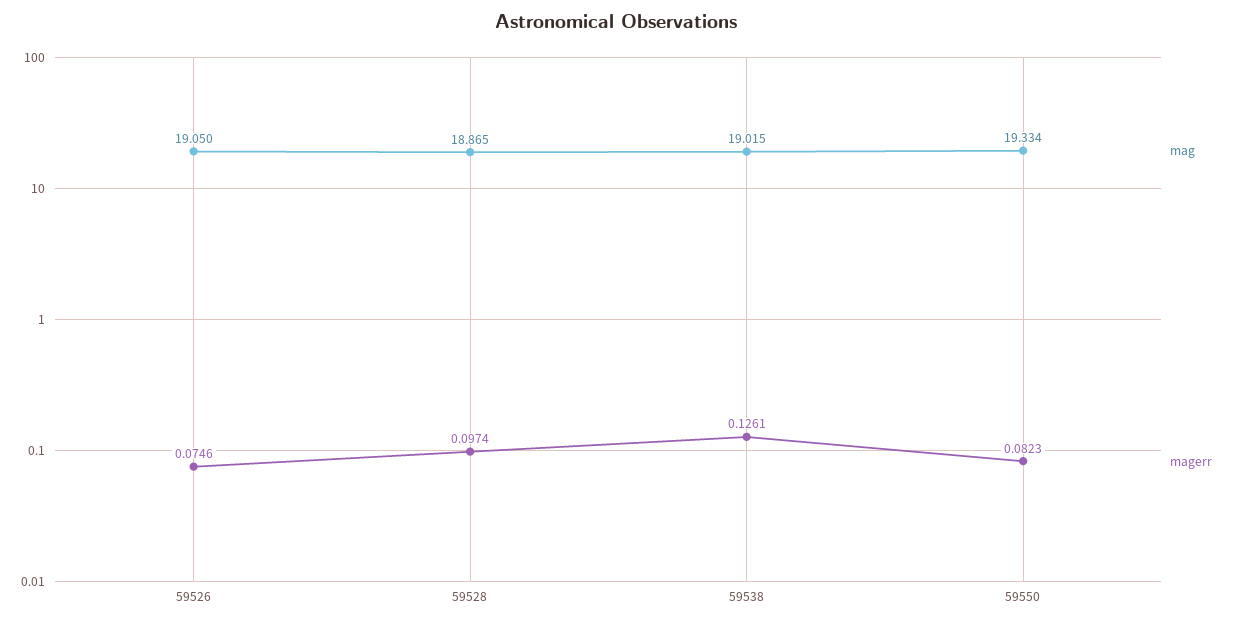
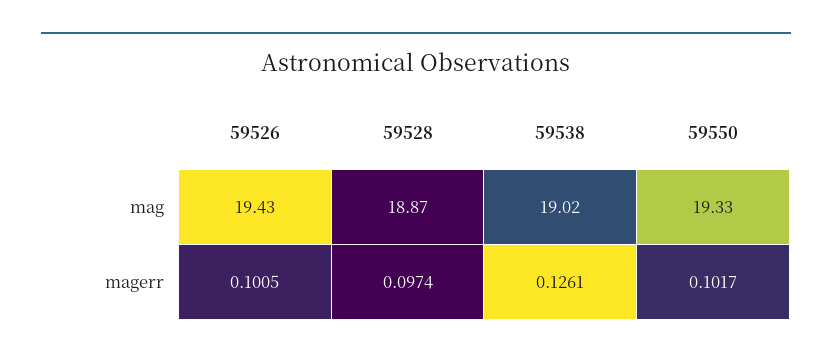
mag, 59526: 19.05 -> 19.43
magerr, 59526: 0.0746 -> 0.1005
magerr, 59550: 0.0823 -> 0.1017

